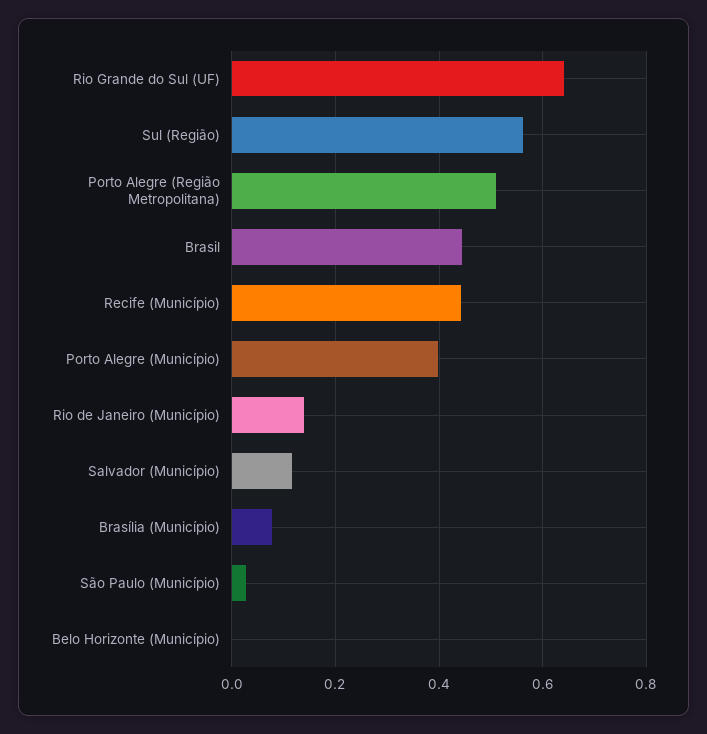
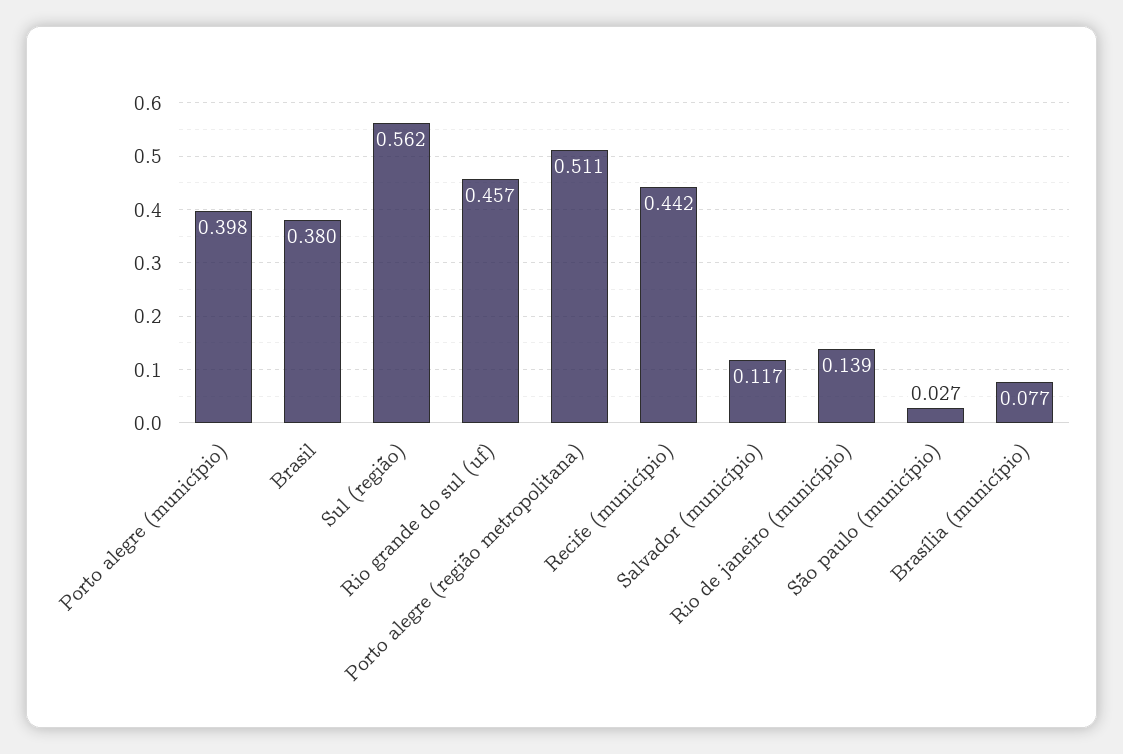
Rio Grande do Sul (UF): 0.64 -> 0.457
Brasil: 0.44 -> 0.38
Belo Horizonte (Município): 0 -> none

